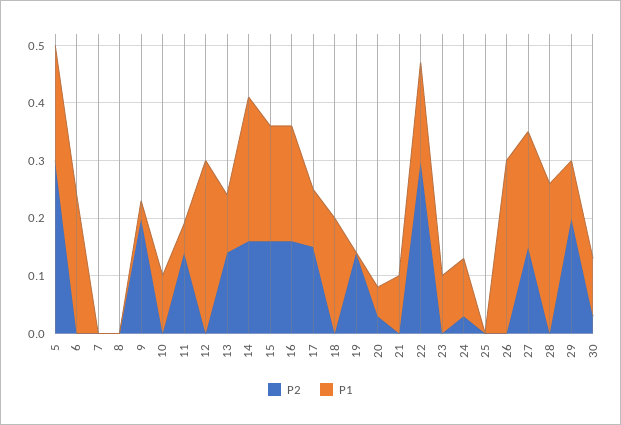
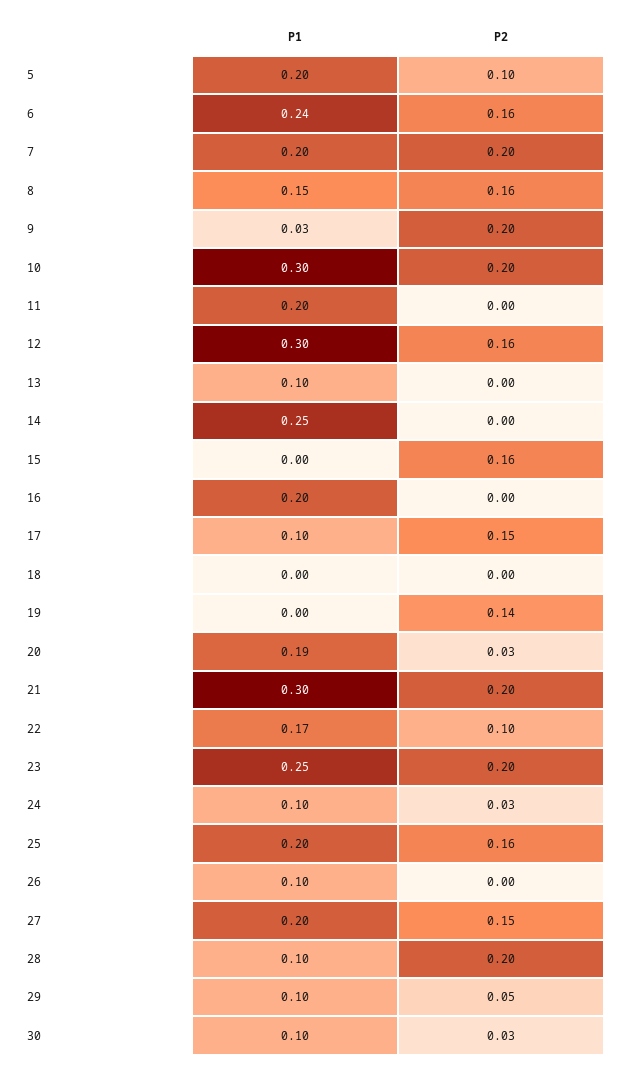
P2, 5: 0.3 -> 0.1
P2, 6: 0 -> 0.16
P2, 7: 0 -> 0.2
P1, 7: 0 -> 0.2
P2, 8: 0 -> 0.16
P1, 8: 0 -> 0.15
P2, 10: 0 -> 0.2
P1, 10: 0.1 -> 0.3
P2, 11: 0.15 -> 0
P1, 11: 0.05 -> 0.2
P2, 12: 0 -> 0.16
P2, 13: 0.15 -> 0
P2, 14: 0.15 -> 0
P1, 15: 0.2 -> 0
P2, 16: 0.15 -> 0
P1, 18: 0.2 -> 0
P1, 20: 0.05 -> 0.19
P2, 21: 0 -> 0.2
P1, 21: 0.1 -> 0.3
P2, 22: 0.3 -> 0.1
P2, 23: 0 -> 0.2
P1, 23: 0.1 -> 0.25
P2, 25: 0 -> 0.16
P1, 25: 0 -> 0.2
P1, 26: 0.3 -> 0.1
P2, 28: 0 -> 0.2
P1, 28: 0.25 -> 0.1
P2, 29: 0.2 -> 0.05

